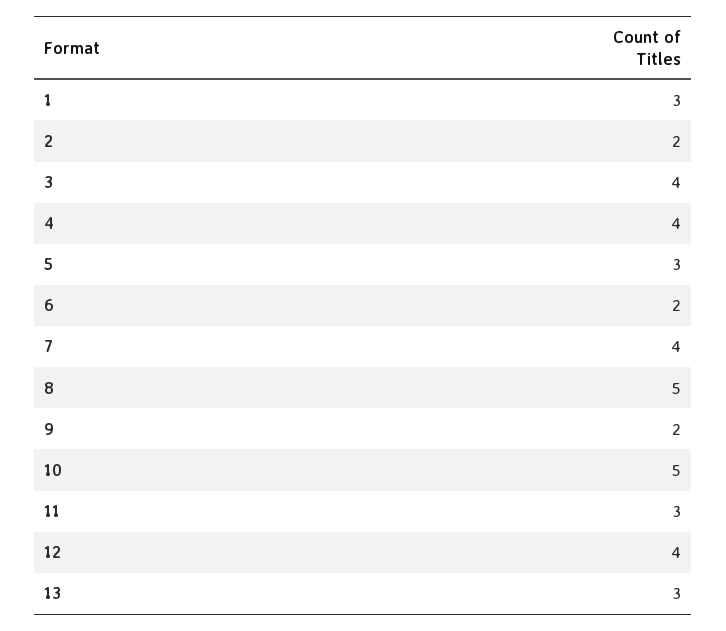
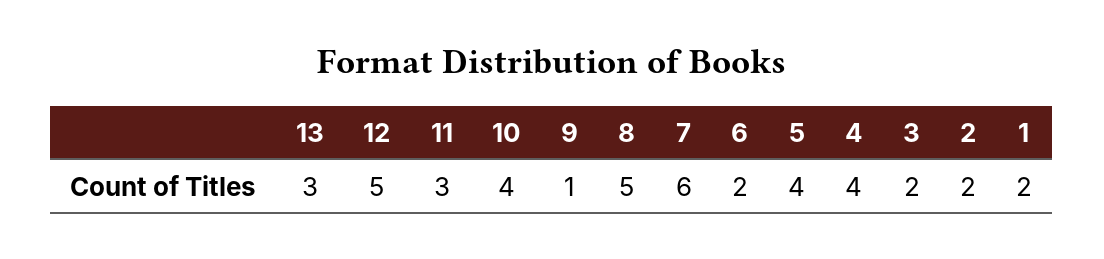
1: 3 -> 2
3: 4 -> 2
5: 3 -> 4
7: 4 -> 6
9: 2 -> 1
10: 5 -> 4
12: 4 -> 5

